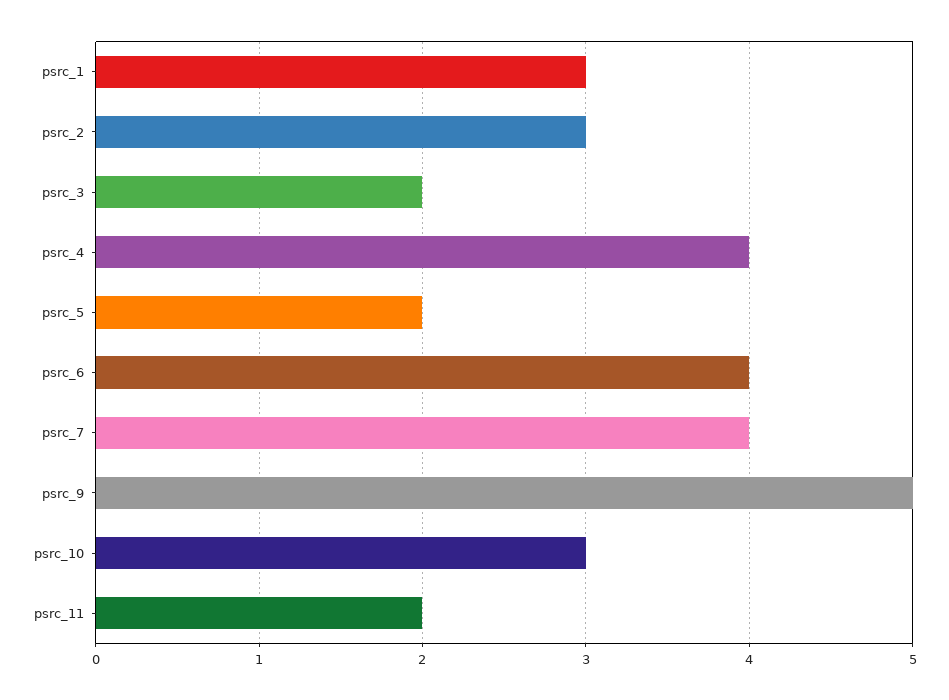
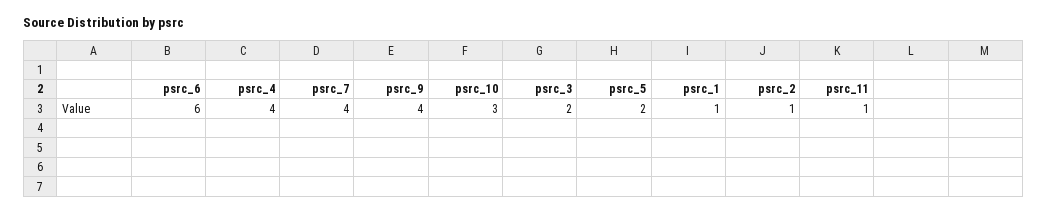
psrc_1: 3 -> 1
psrc_2: 3 -> 1
psrc_6: 4 -> 6
psrc_9: 5 -> 4
psrc_11: 2 -> 1

